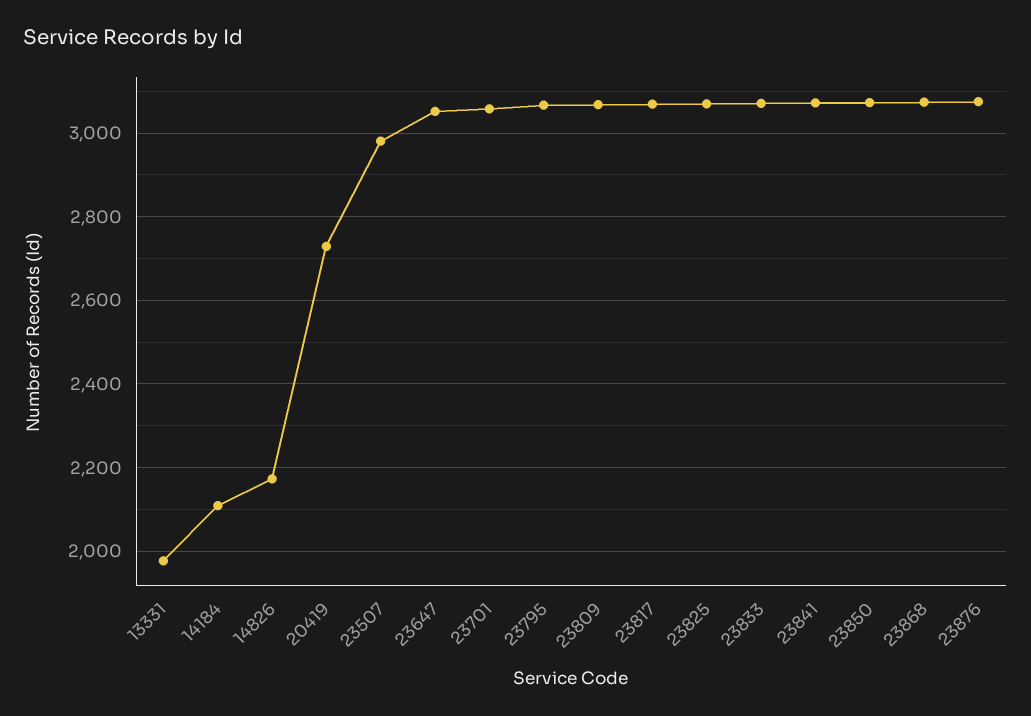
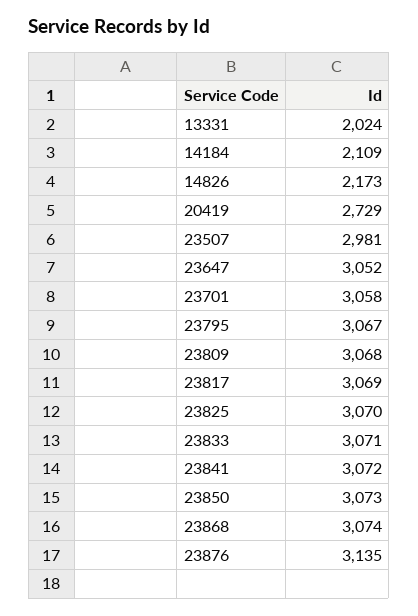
13331: 1980 -> 2024
23876: 3080 -> 3135

